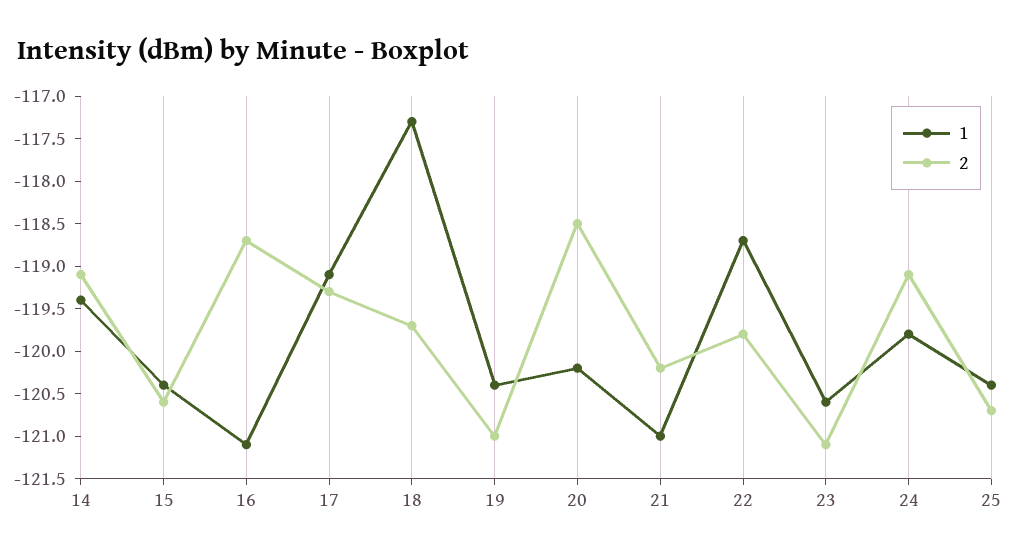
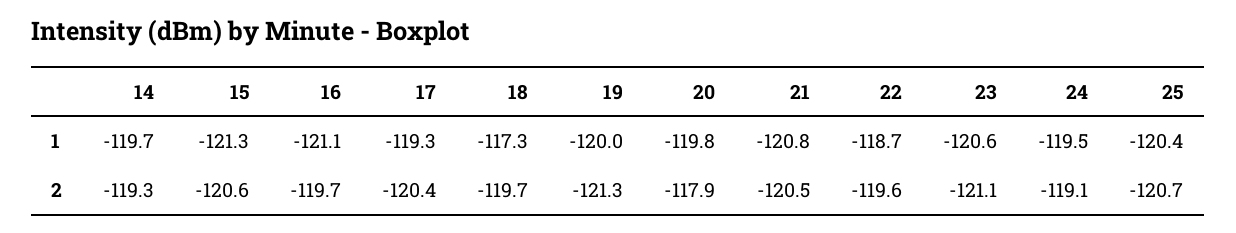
1, 14: -119.4 -> -119.7
2, 14: -119.1 -> -119.3
1, 15: -120.4 -> -121.3
2, 16: -118.7 -> -119.7
1, 17: -119.1 -> -119.3
2, 17: -119.3 -> -120.4
1, 19: -120.4 -> -120
2, 19: -121 -> -121.3
1, 20: -120.2 -> -119.8
2, 20: -118.5 -> -117.9
1, 21: -121 -> -120.8
2, 21: -120.2 -> -120.5
2, 22: -119.8 -> -119.6
1, 24: -119.8 -> -119.5

